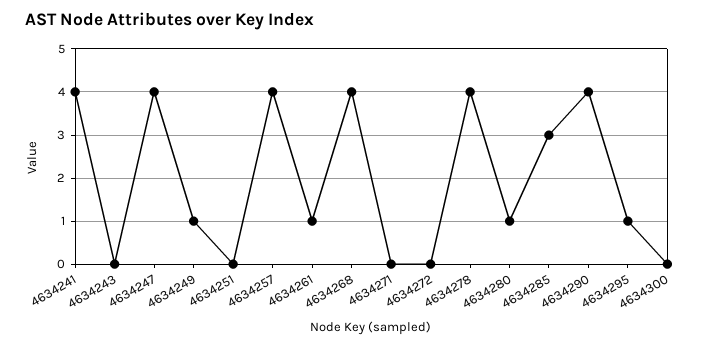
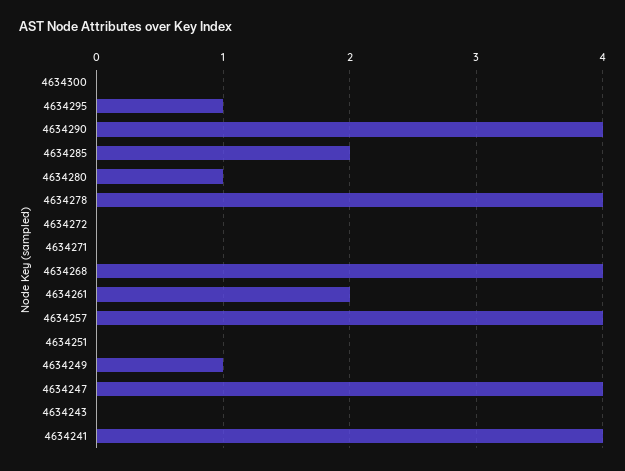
4634261: 1 -> 2
4634285: 3 -> 2

